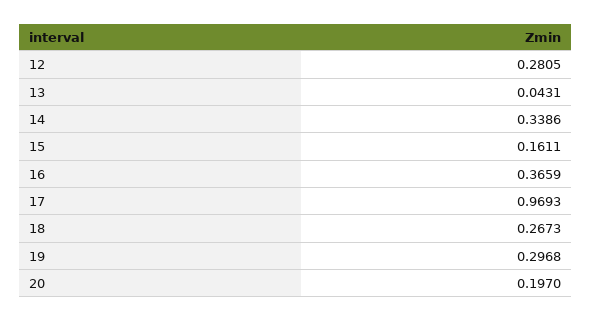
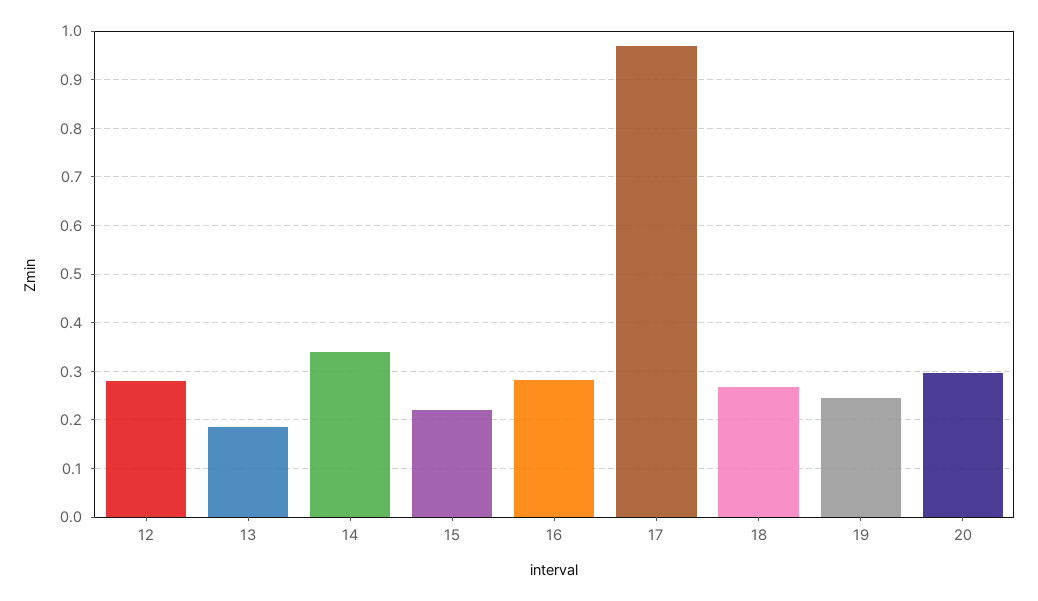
13: 0.0431 -> 0.18
15: 0.1611 -> 0.22
16: 0.3659 -> 0.28
19: 0.2968 -> 0.24
20: 0.197 -> 0.3

